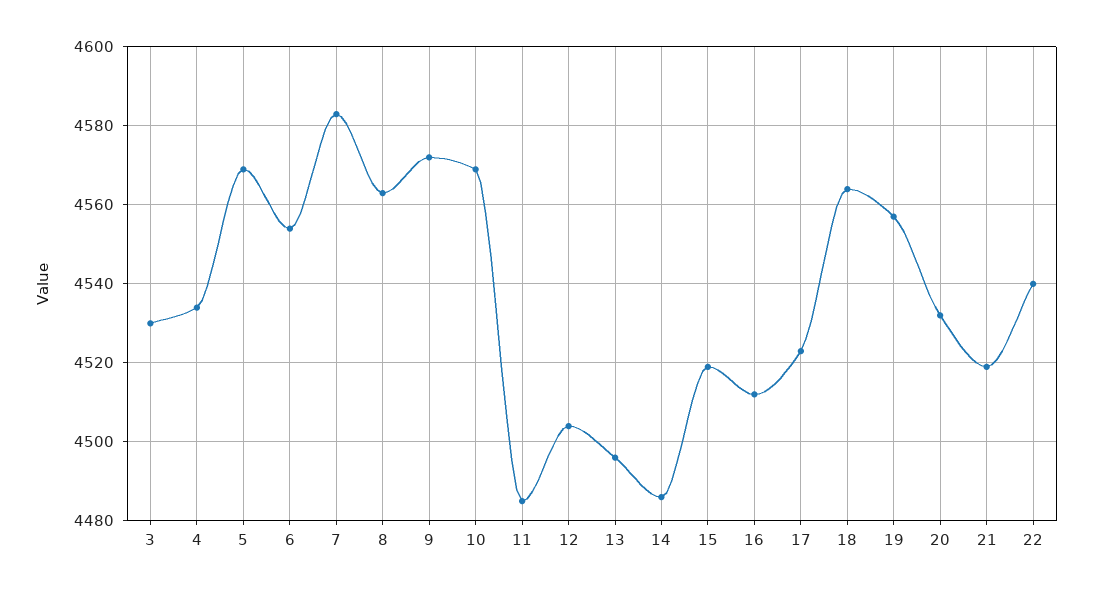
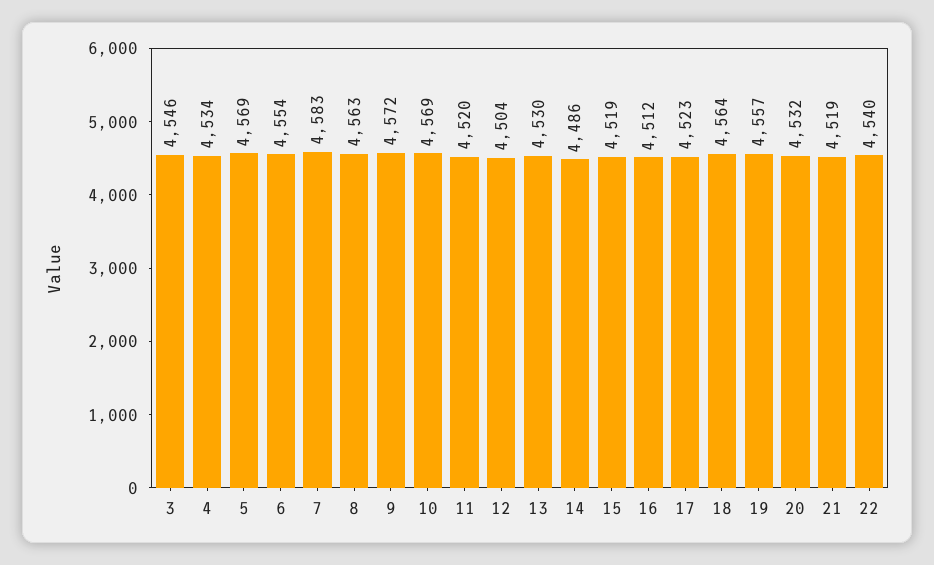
3: 4530 -> 4546
11: 4485 -> 4520
13: 4495 -> 4530

